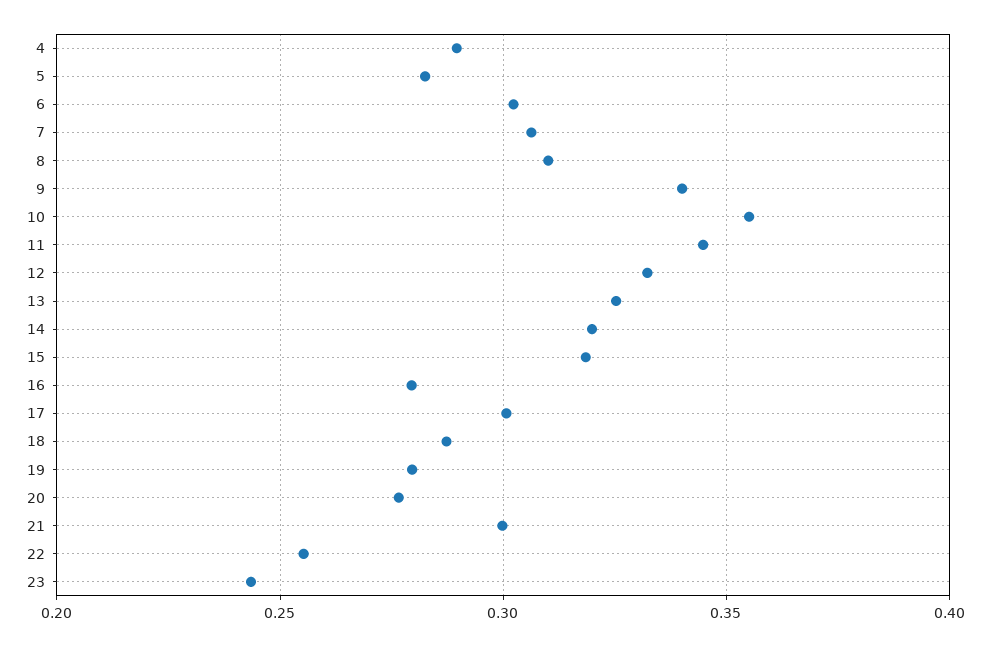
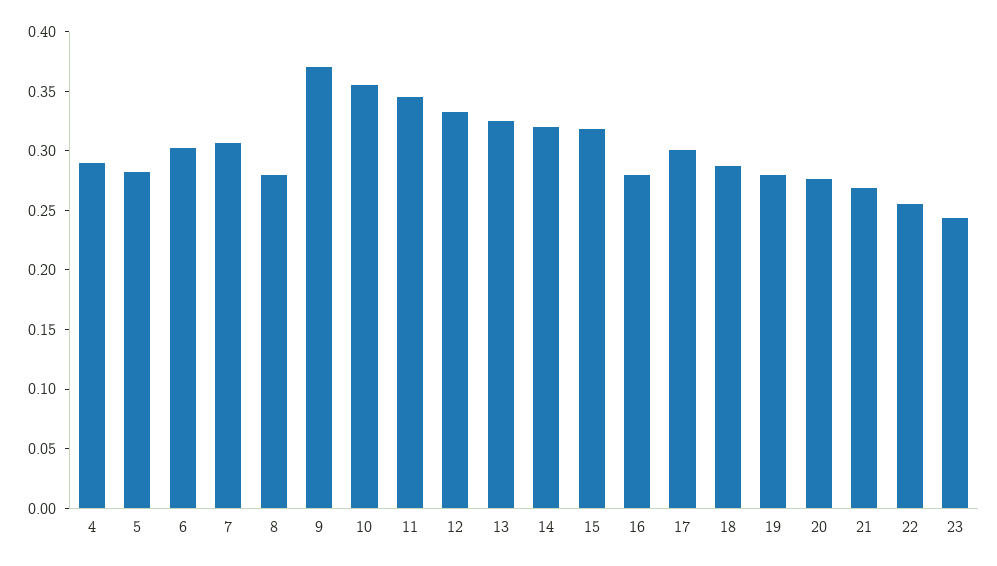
8: 0.31 -> 0.28
9: 0.34 -> 0.37
21: 0.3 -> 0.27

